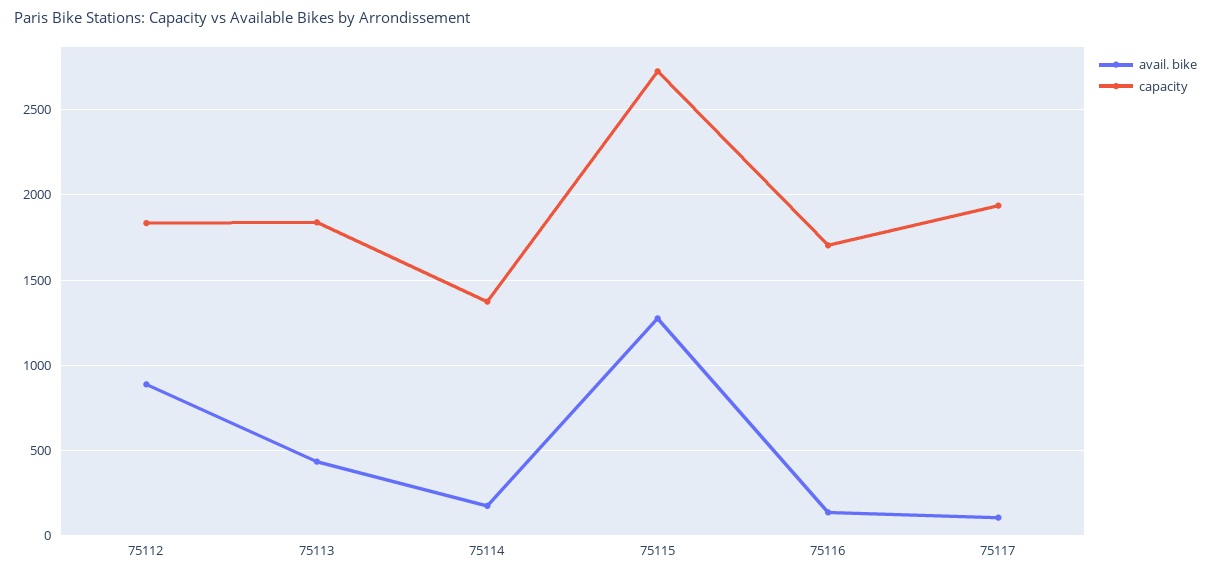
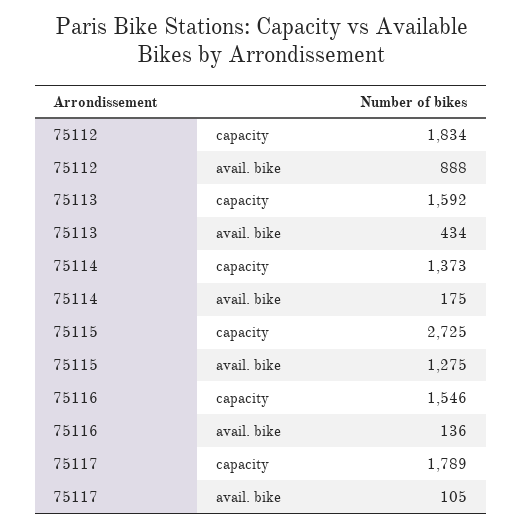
capacity, 75113: 1850 -> 1592
capacity, 75116: 1700 -> 1546
capacity, 75117: 1950 -> 1789

